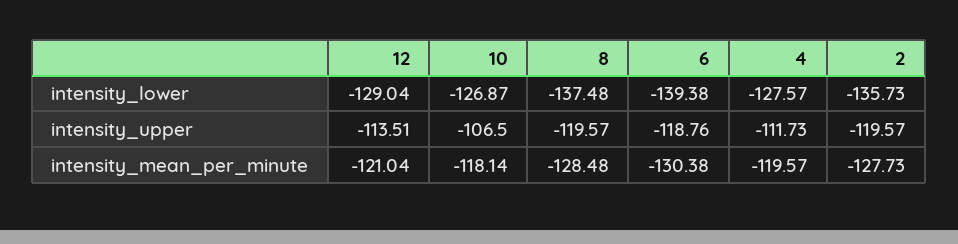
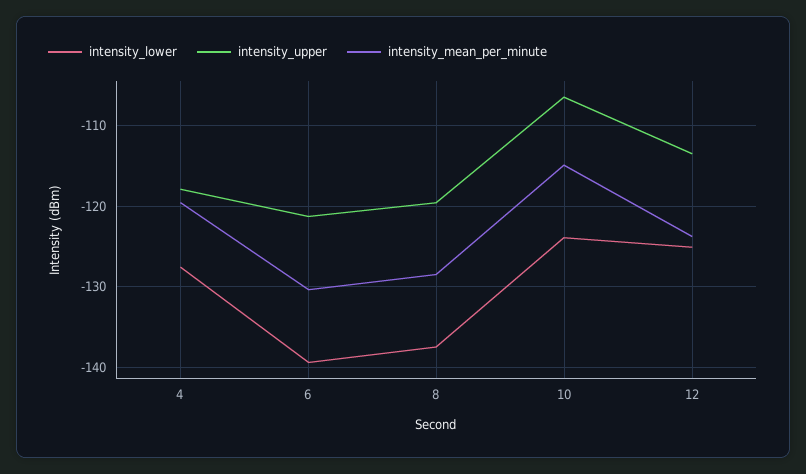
intensity_lower, 12: -129.04 -> -125
intensity_lower, 10: -126.87 -> -124
intensity_lower, 2: -135.73 -> none
intensity_upper, 6: -118.76 -> -121
intensity_upper, 4: -111.73 -> -118
intensity_upper, 2: -119.57 -> none
intensity_mean_per_minute, 12: -121.04 -> -124
intensity_mean_per_minute, 10: -118.14 -> -115
intensity_mean_per_minute, 2: -127.73 -> none

